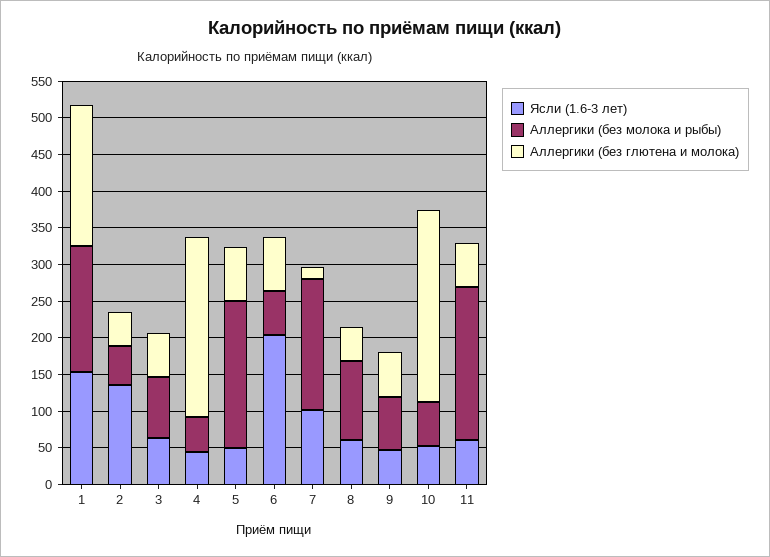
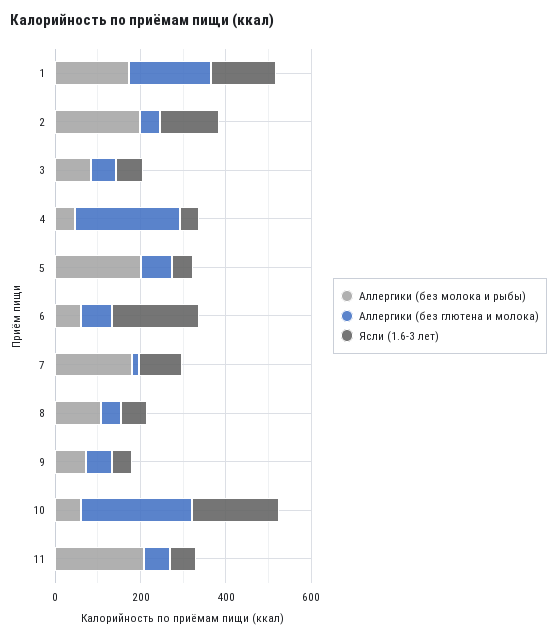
Аллергики (без молока и рыбы), 2: 50 -> 200
Ясли (1.6-3 лет), 10: 50 -> 200

